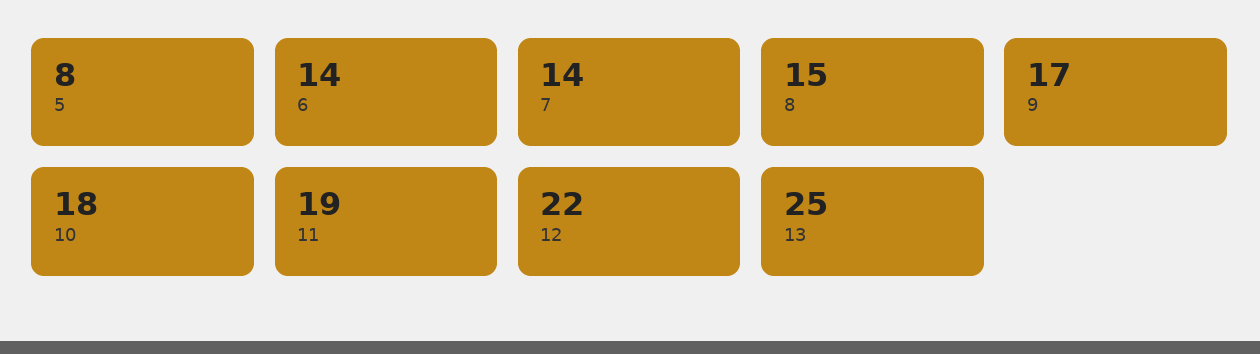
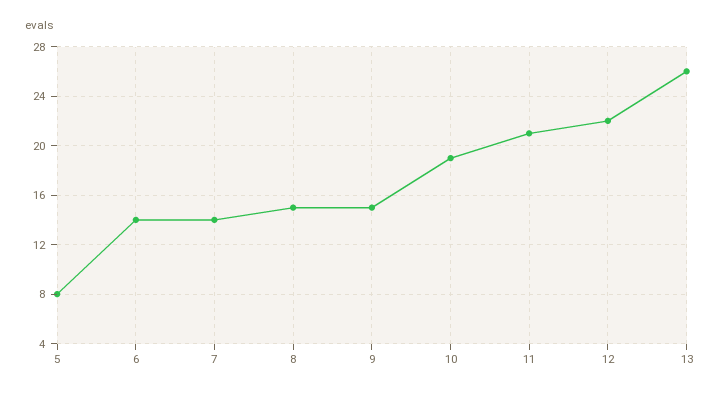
9: 17 -> 15
10: 18 -> 19
11: 19 -> 21
13: 25 -> 26

